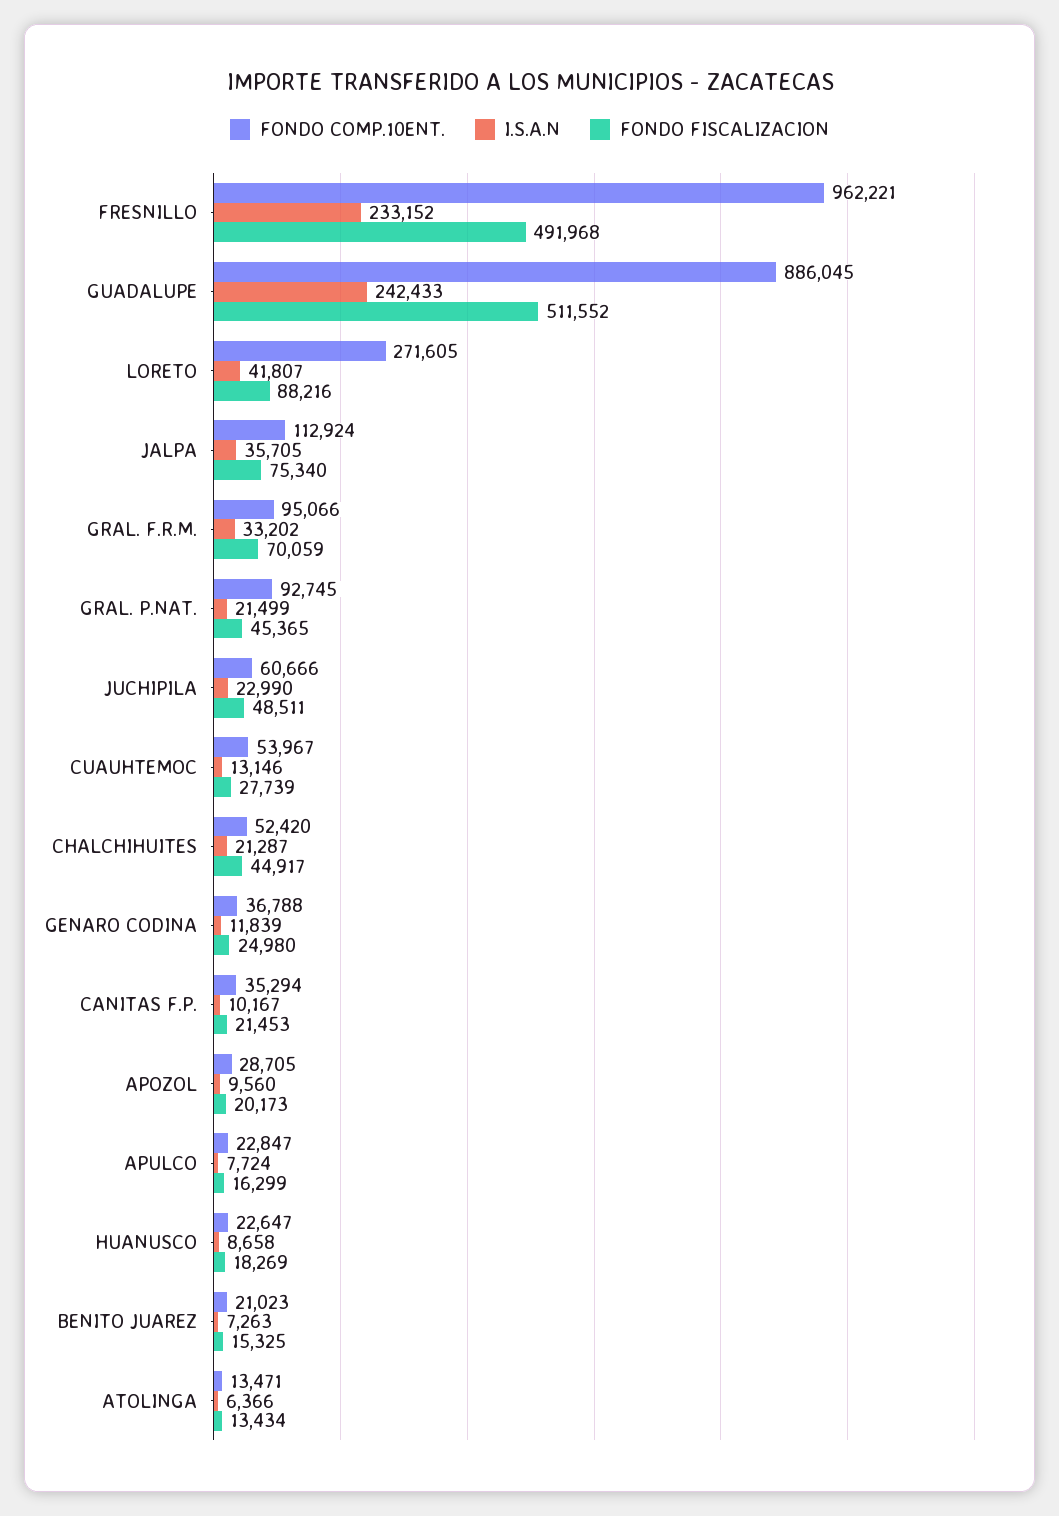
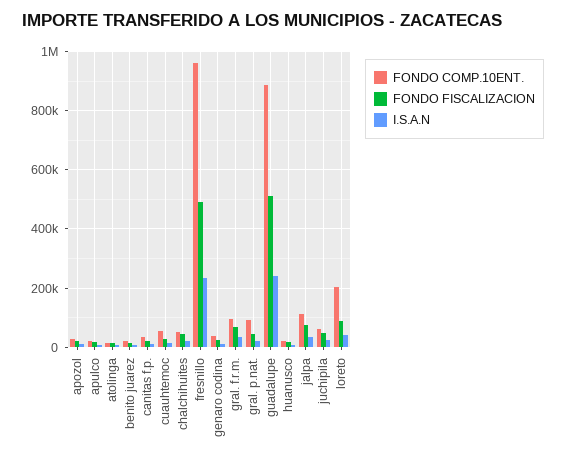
FONDO COMP.10ENT., LORETO: 271605 -> 200000

